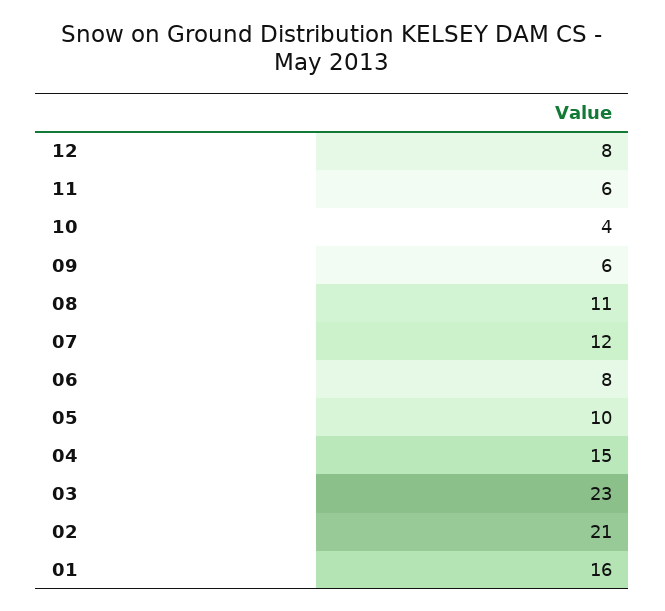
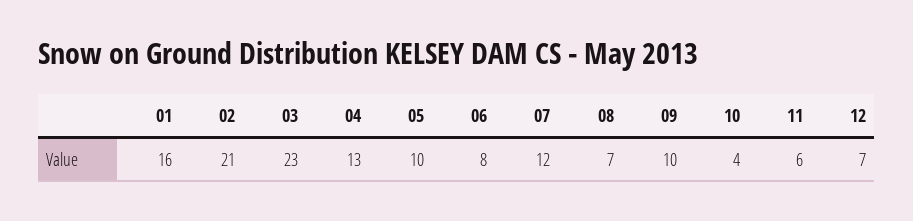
12: 8 -> 7
09: 6 -> 10
08: 11 -> 7
04: 15 -> 13

